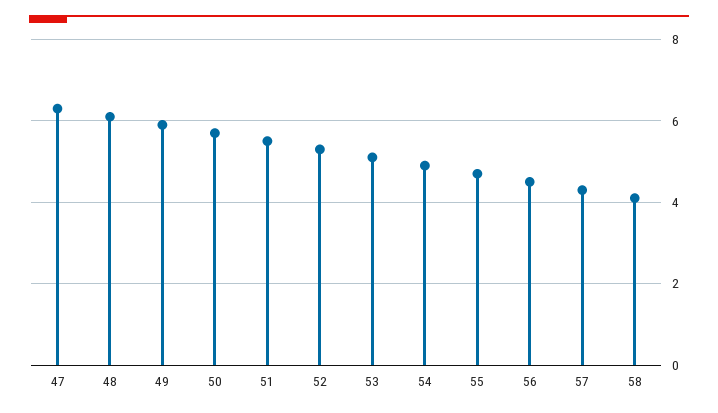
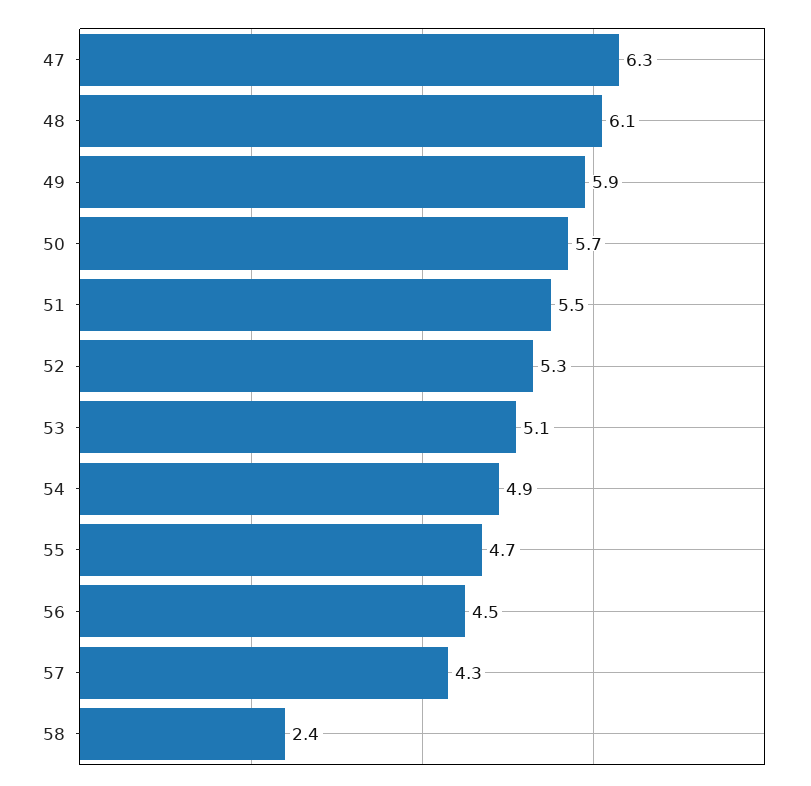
58: 4 -> 2.4

